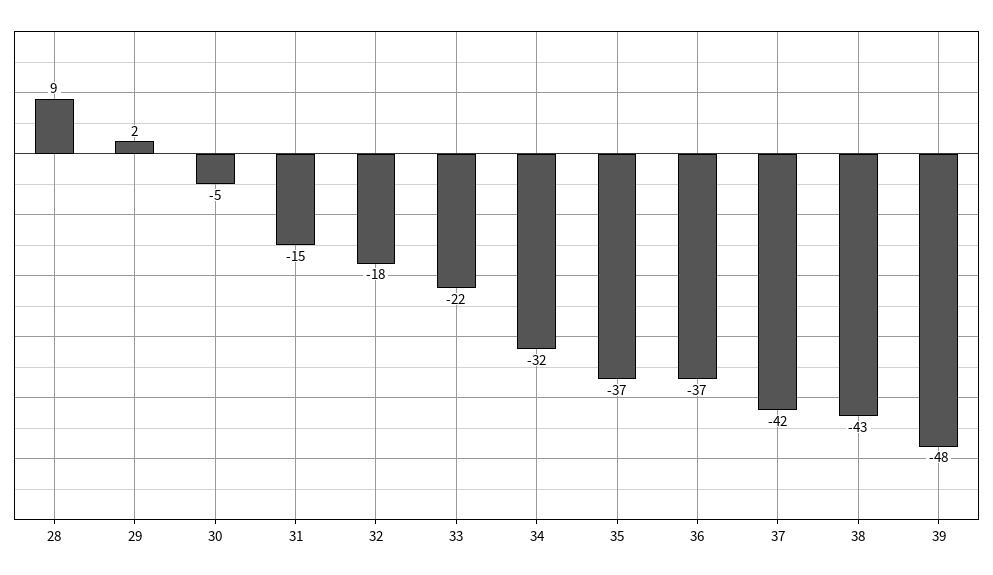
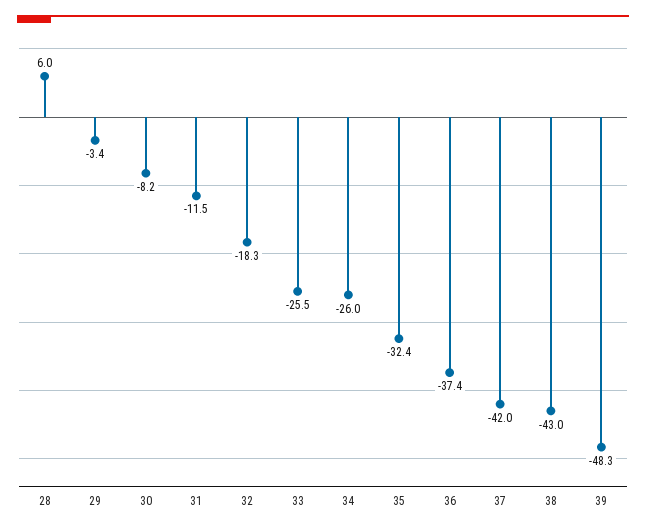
28: 9 -> 6
29: 2 -> -3.4
30: -5 -> -8.2
31: -15 -> -11.5
33: -22 -> -25.5
34: -32 -> -26
35: -37 -> -32.4

